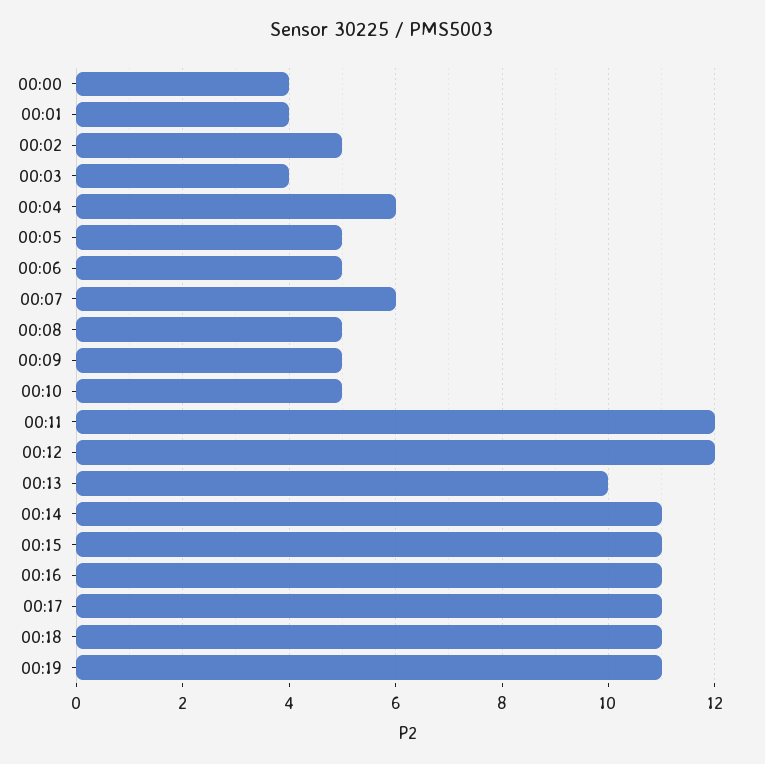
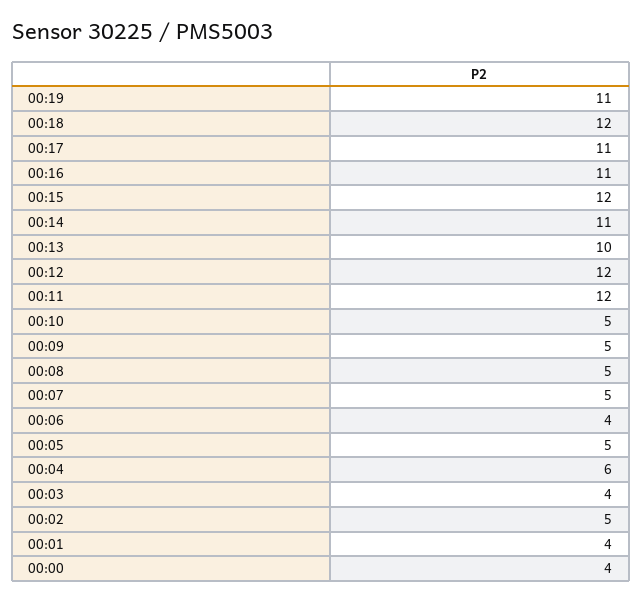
00:06: 5 -> 4
00:07: 6 -> 5
00:15: 11 -> 12
00:18: 11 -> 12

